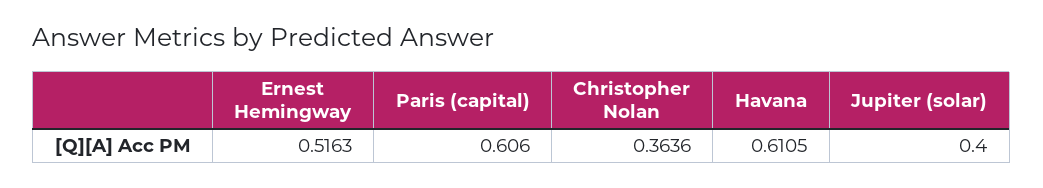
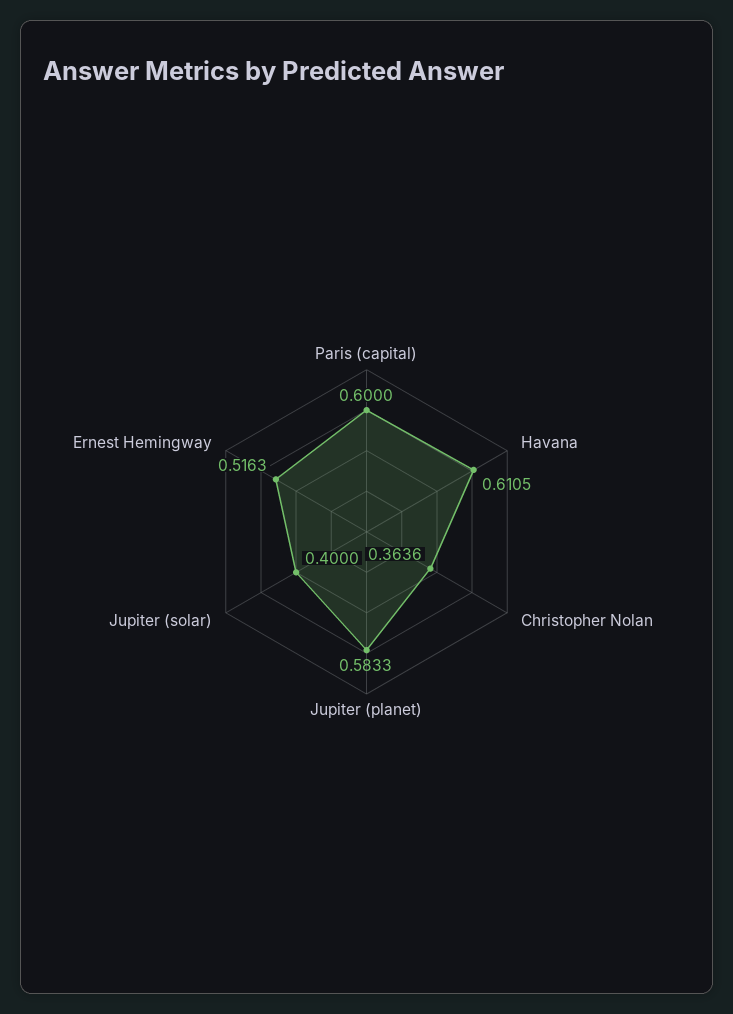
Paris (capital): 0.606 -> 0.6
Jupiter (planet): none -> 0.5833

